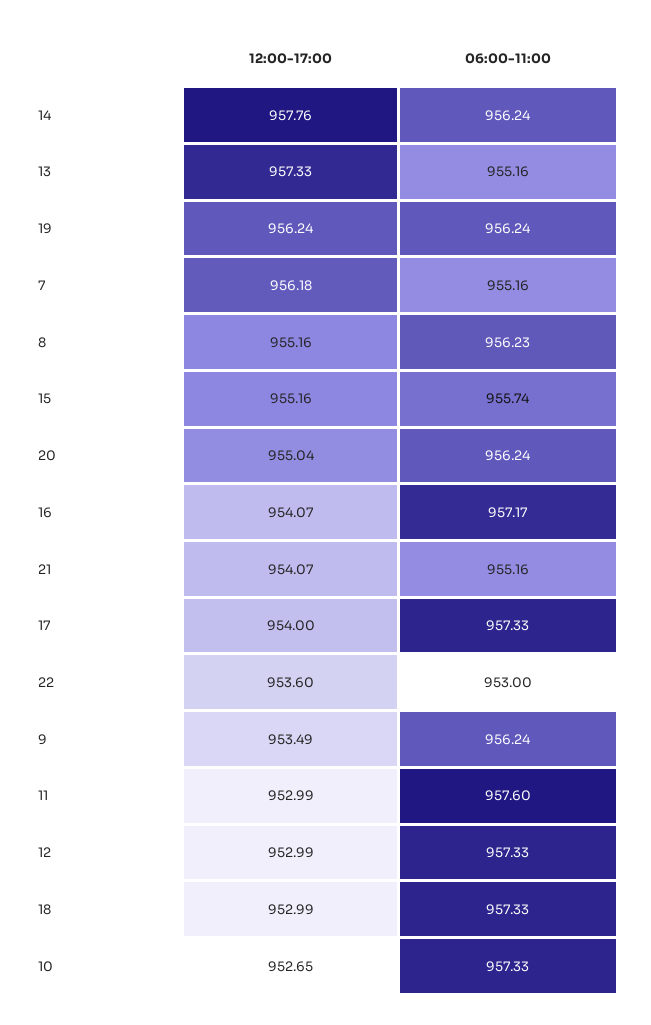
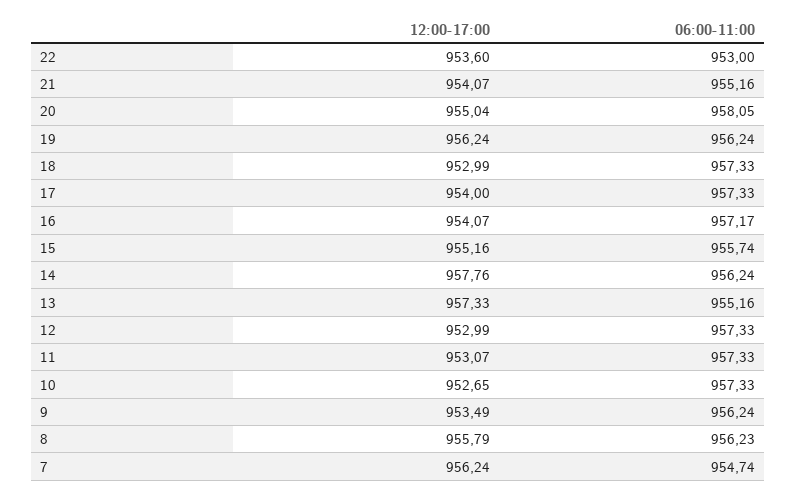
12:00-17:00, 7: 956.18 -> 956.24
06:00-11:00, 7: 955.16 -> 954.74
12:00-17:00, 8: 955.16 -> 955.79
06:00-11:00, 20: 956.24 -> 958.05
12:00-17:00, 11: 952.99 -> 953.07
06:00-11:00, 11: 957.6 -> 957.33

